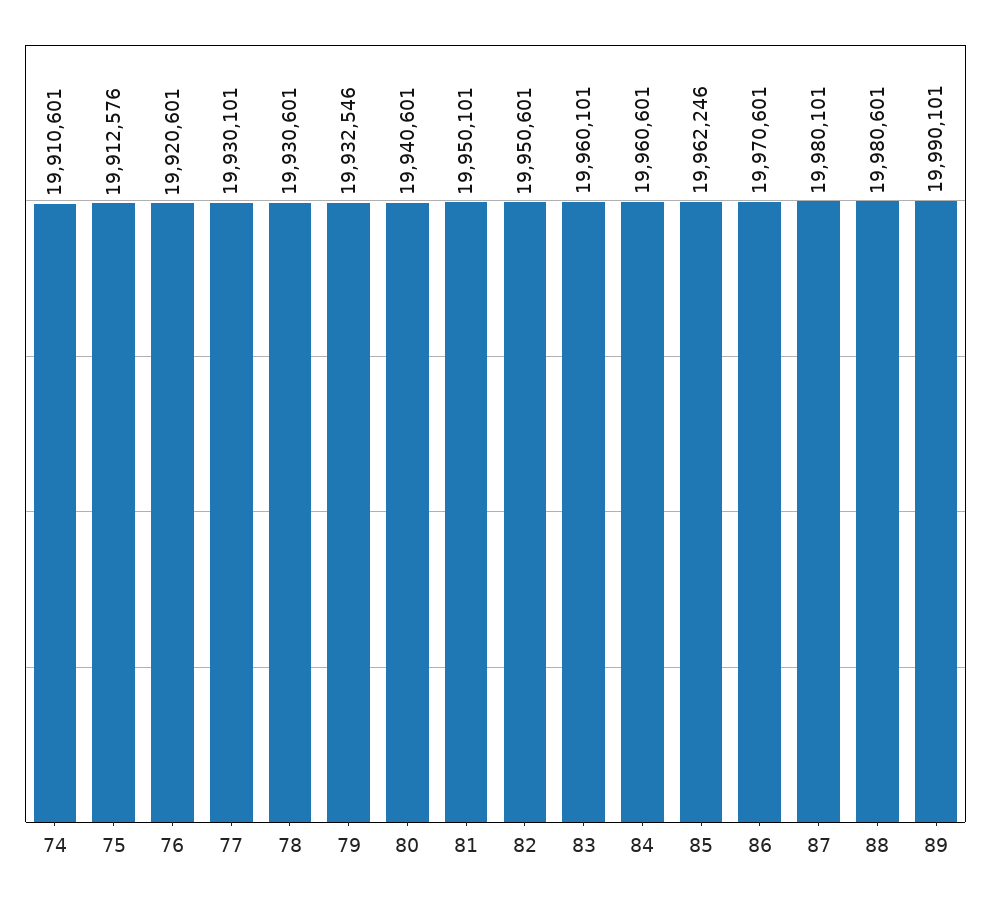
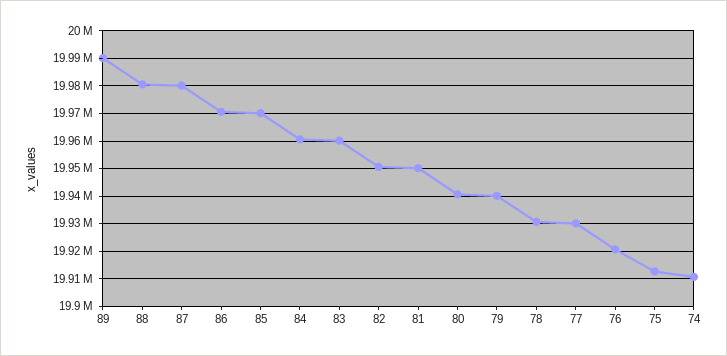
79: 19932546 -> 19940000
85: 19962246 -> 19970000

